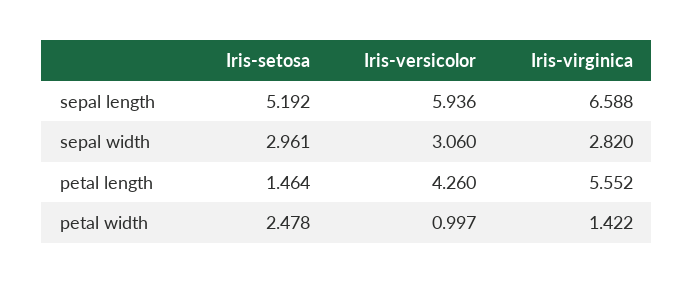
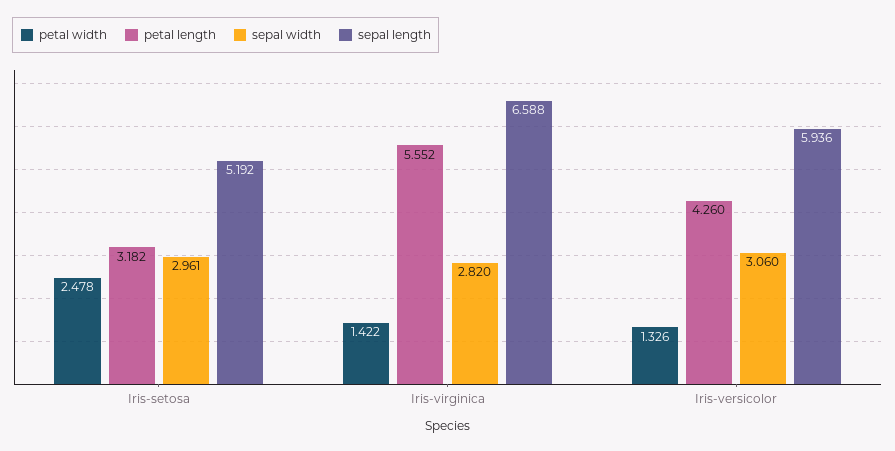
petal length, Iris-setosa: 1.464 -> 3.182
petal width, Iris-versicolor: 0.997 -> 1.326

